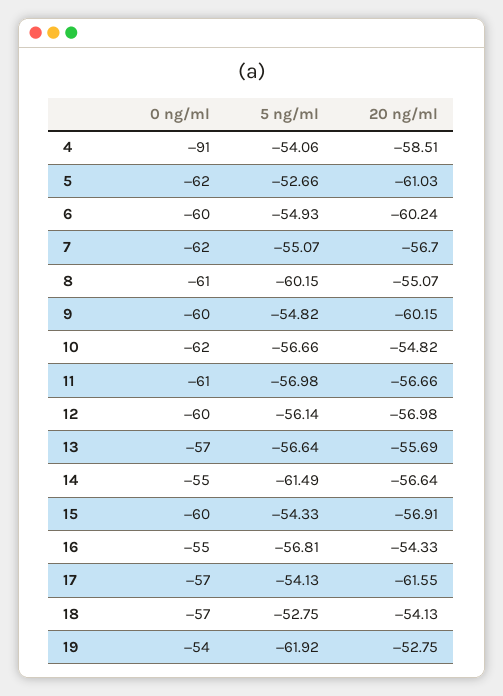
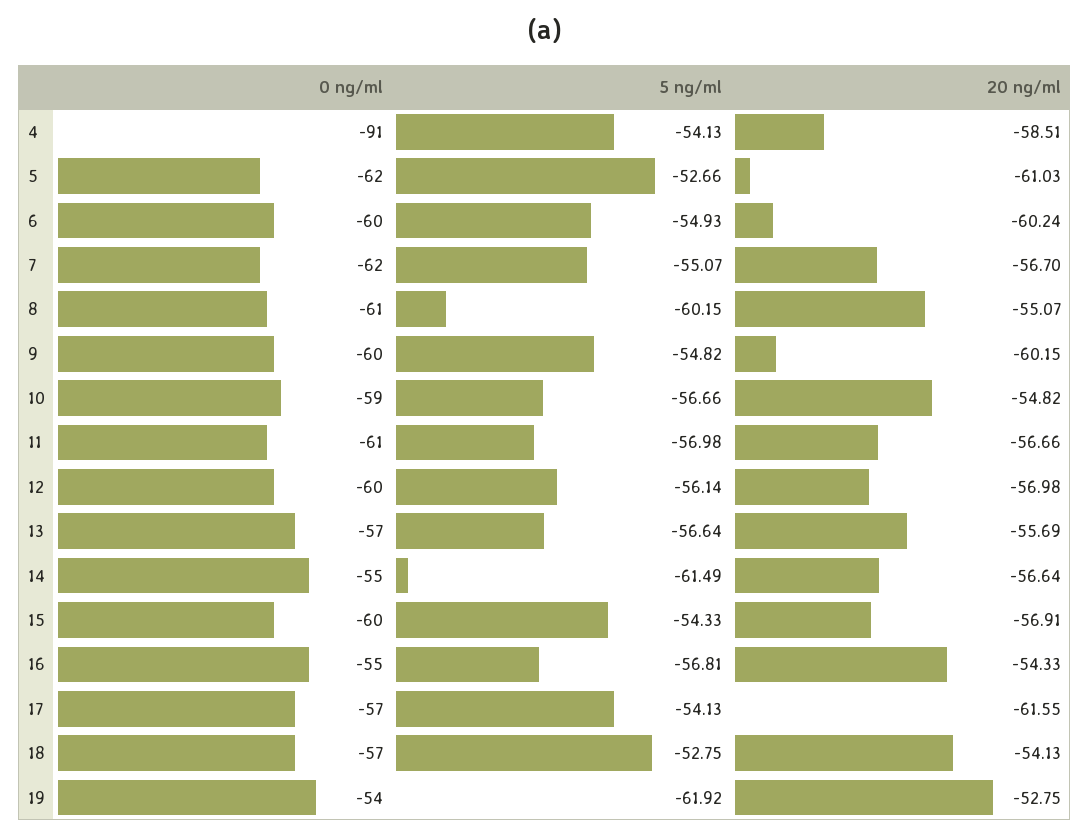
5 ng/ml, 4: -54.06 -> -54.13
0 ng/ml, 10: -62 -> -59

